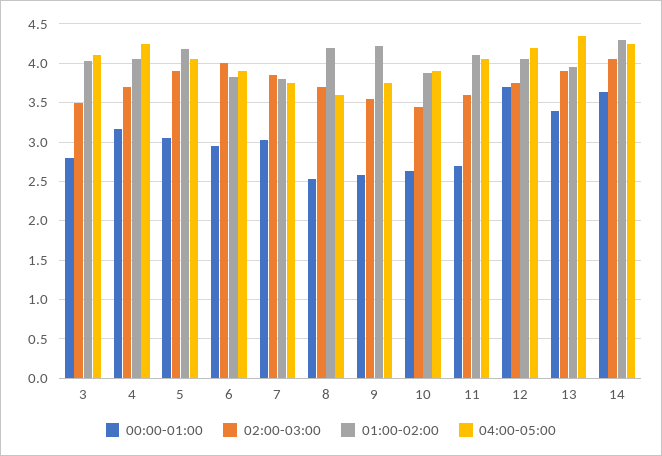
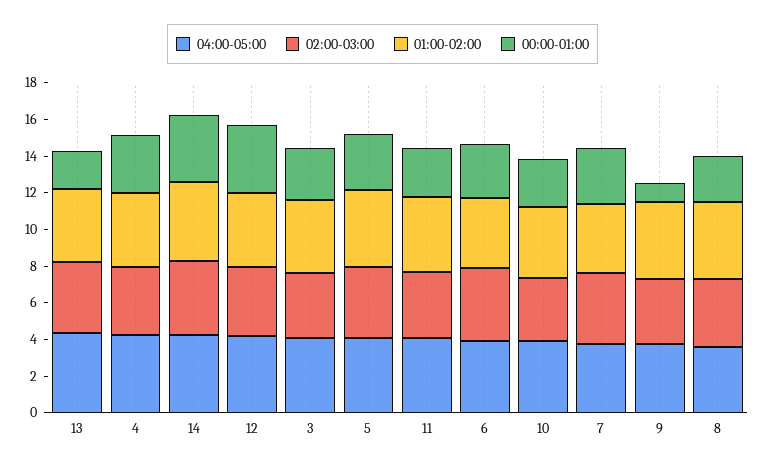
00:00-01:00, 9: 2.6 -> 1
00:00-01:00, 13: 3.4 -> 2

